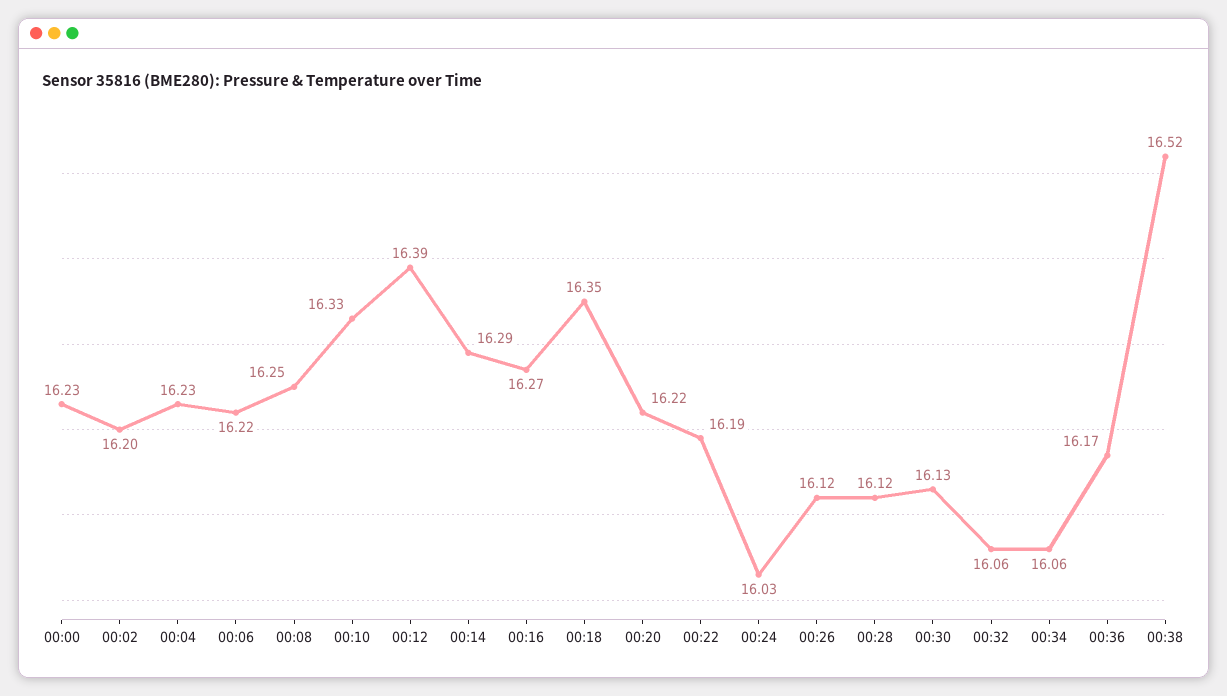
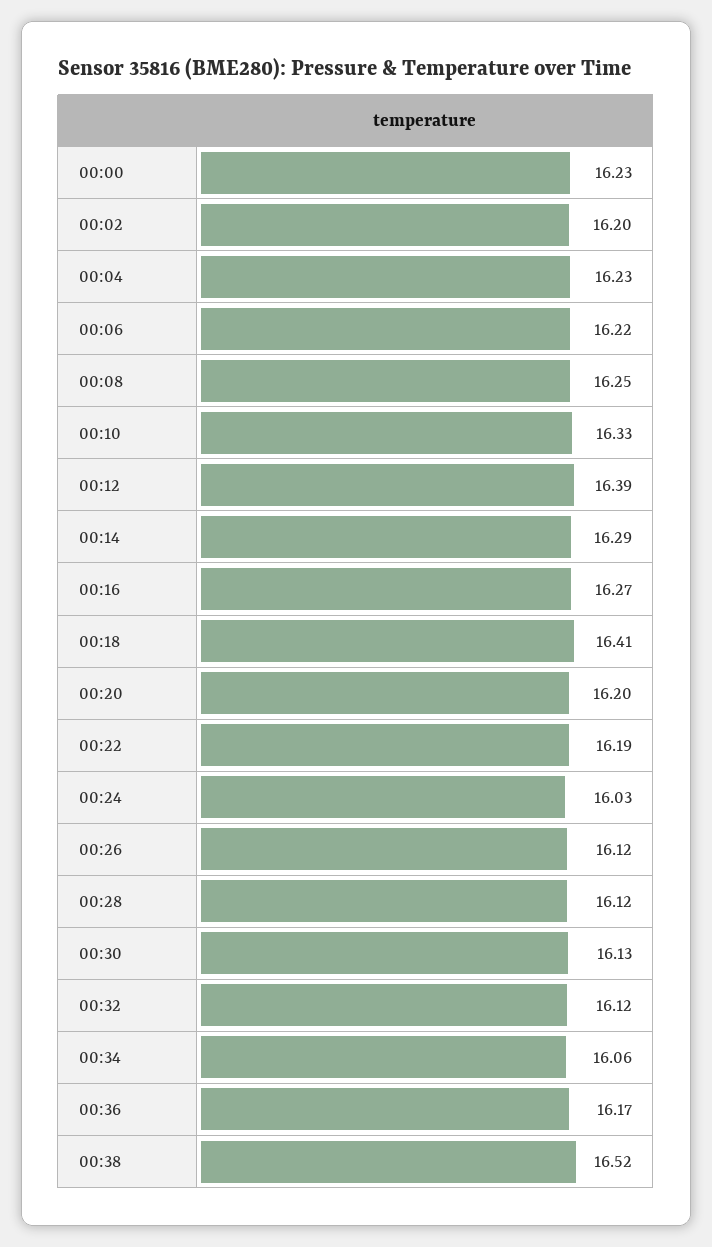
00:18: 16.35 -> 16.41
00:20: 16.22 -> 16.2
00:32: 16.06 -> 16.12

